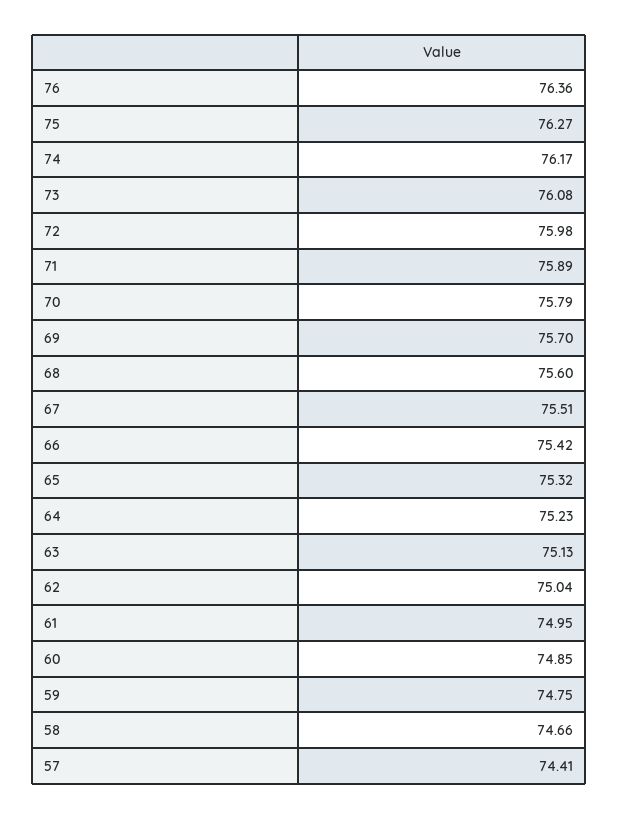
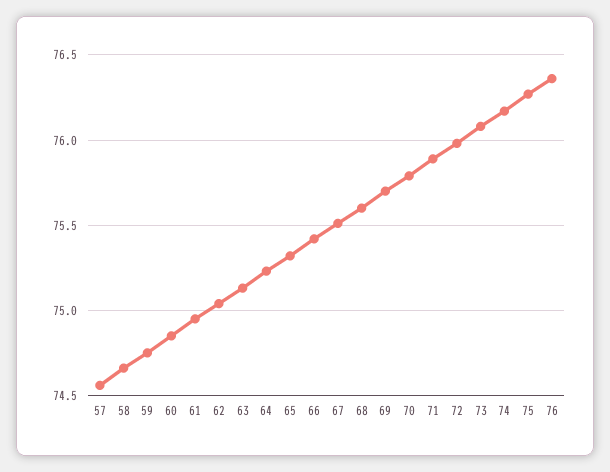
57: 74.41 -> 74.55

